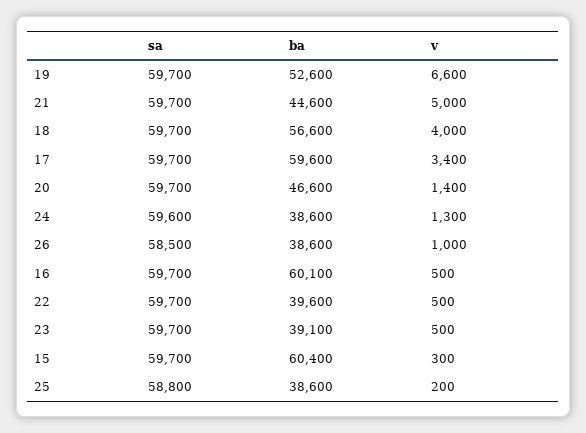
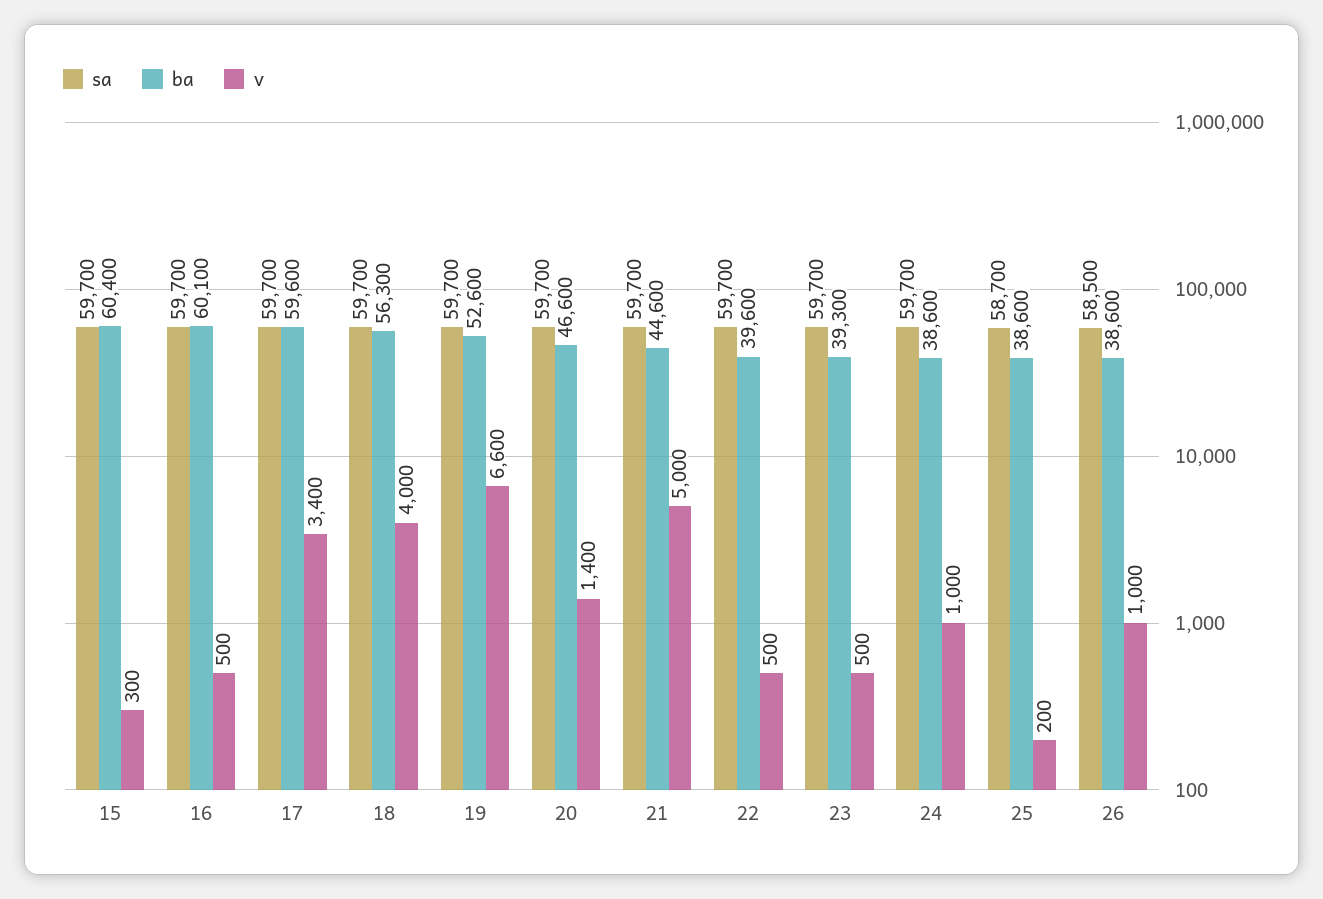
ba, 18: 56600 -> 56300
sa, 24: 59600 -> 59700
v, 24: 1300 -> 1000
ba, 23: 39100 -> 39300
sa, 25: 58800 -> 58700

